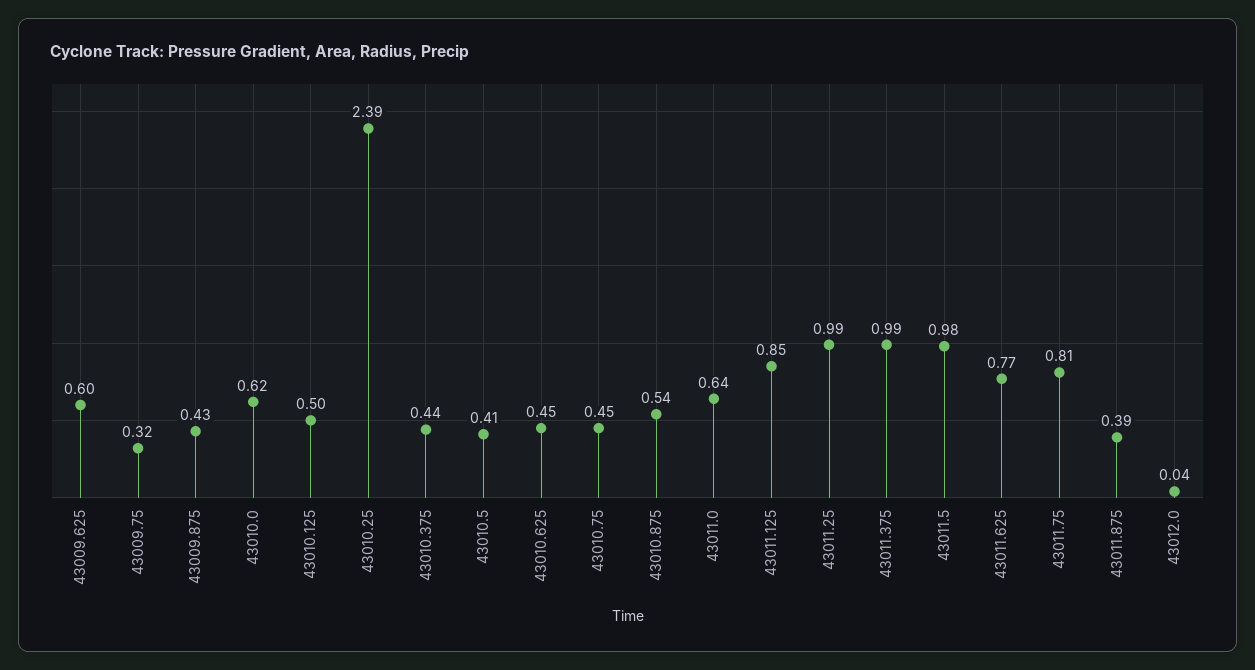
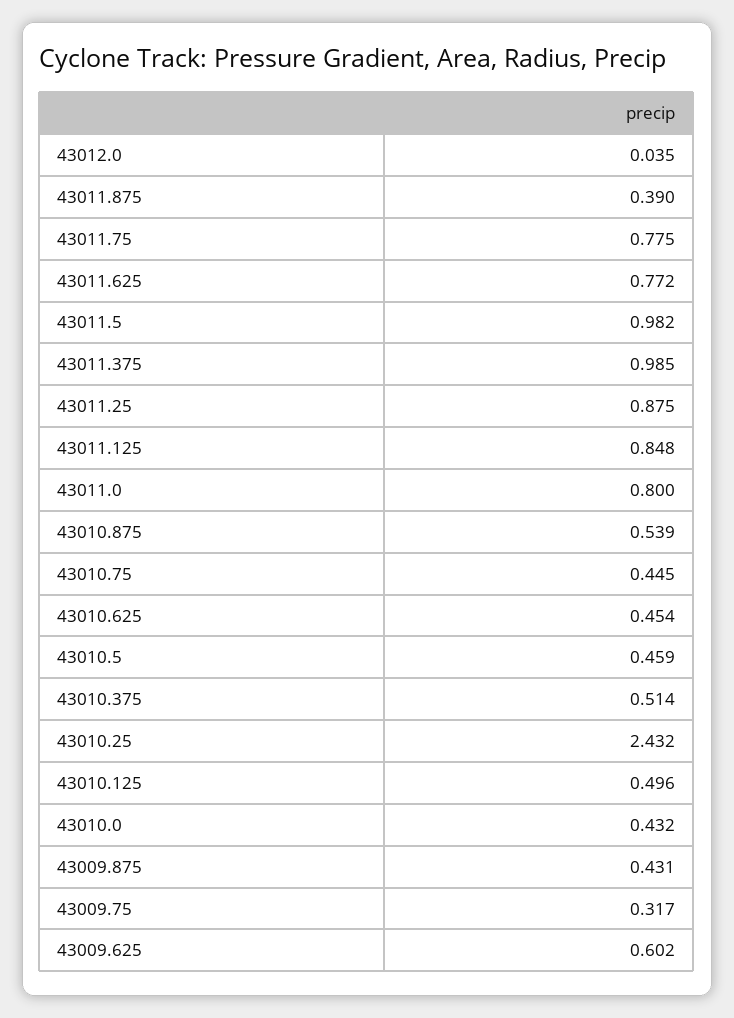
43010.0: 0.62 -> 0.432
43010.25: 2.39 -> 2.432
43010.375: 0.44 -> 0.514
43010.5: 0.41 -> 0.459
43011.0: 0.64 -> 0.8
43011.25: 0.99 -> 0.875
43011.75: 0.81 -> 0.775

